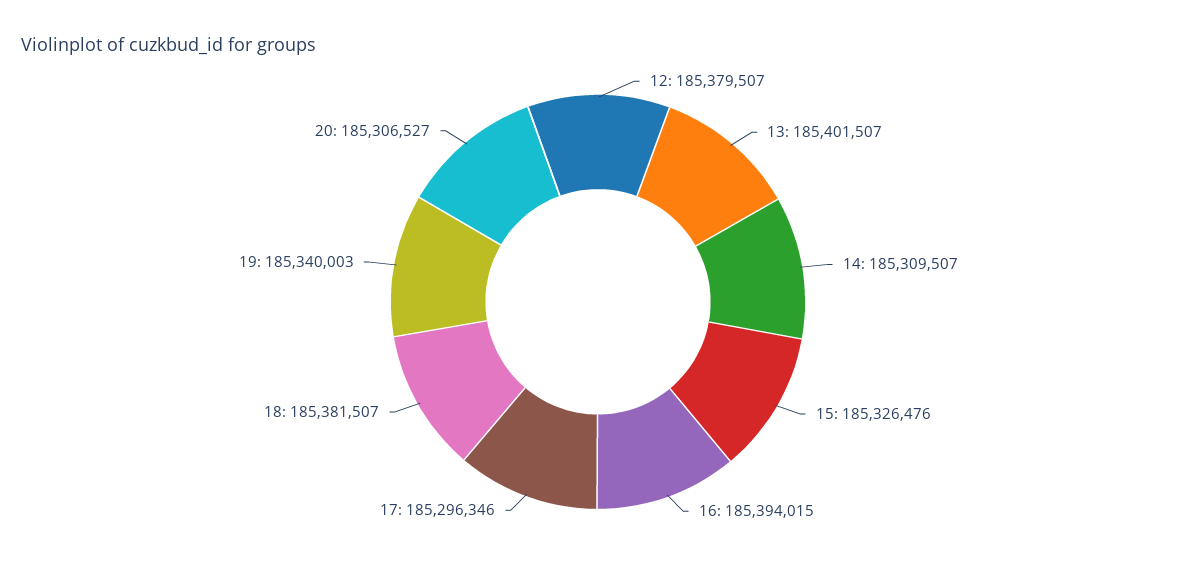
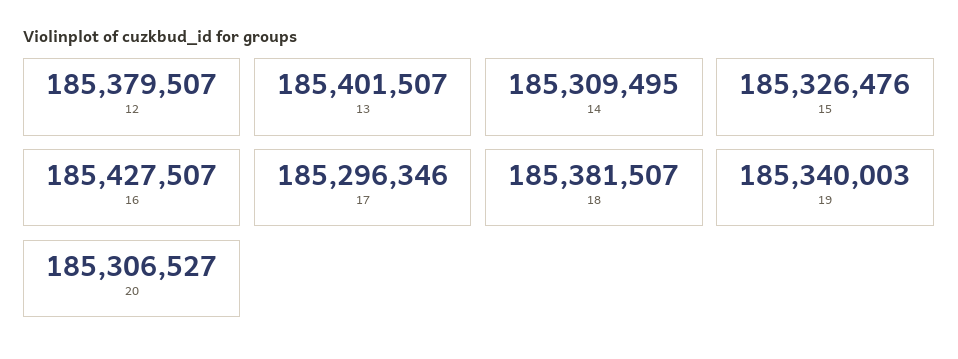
14: 185309507 -> 185309495
16: 185394015 -> 185427507

